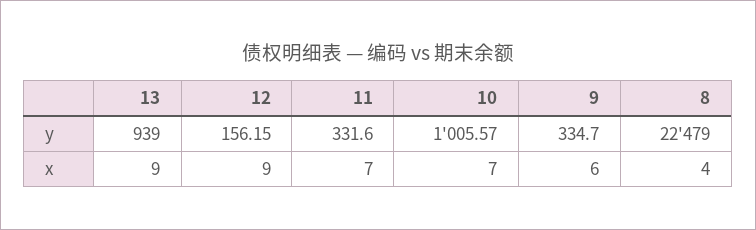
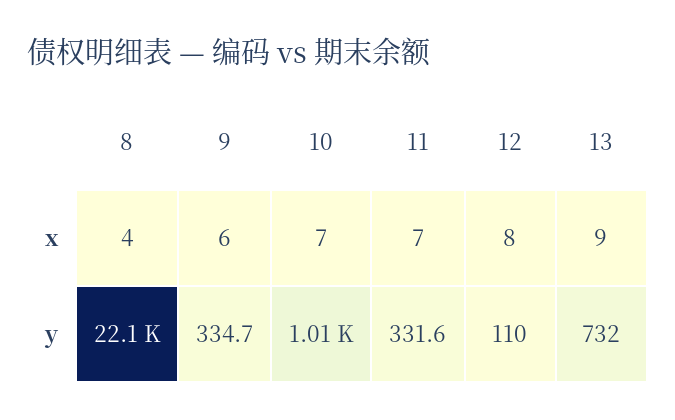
13, y: 939 -> 732
12, y: 156.15 -> 110
8, y: 22479 -> 22100
12, x: 9 -> 8

